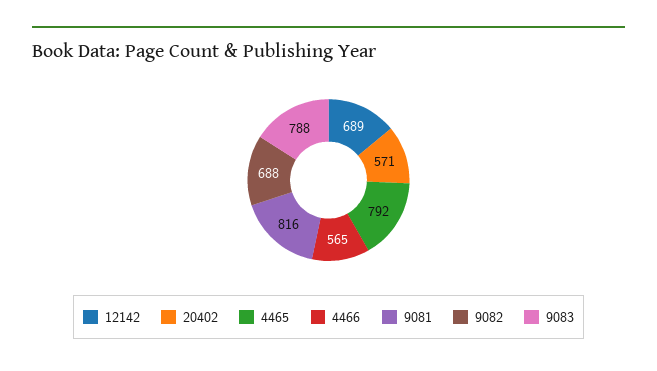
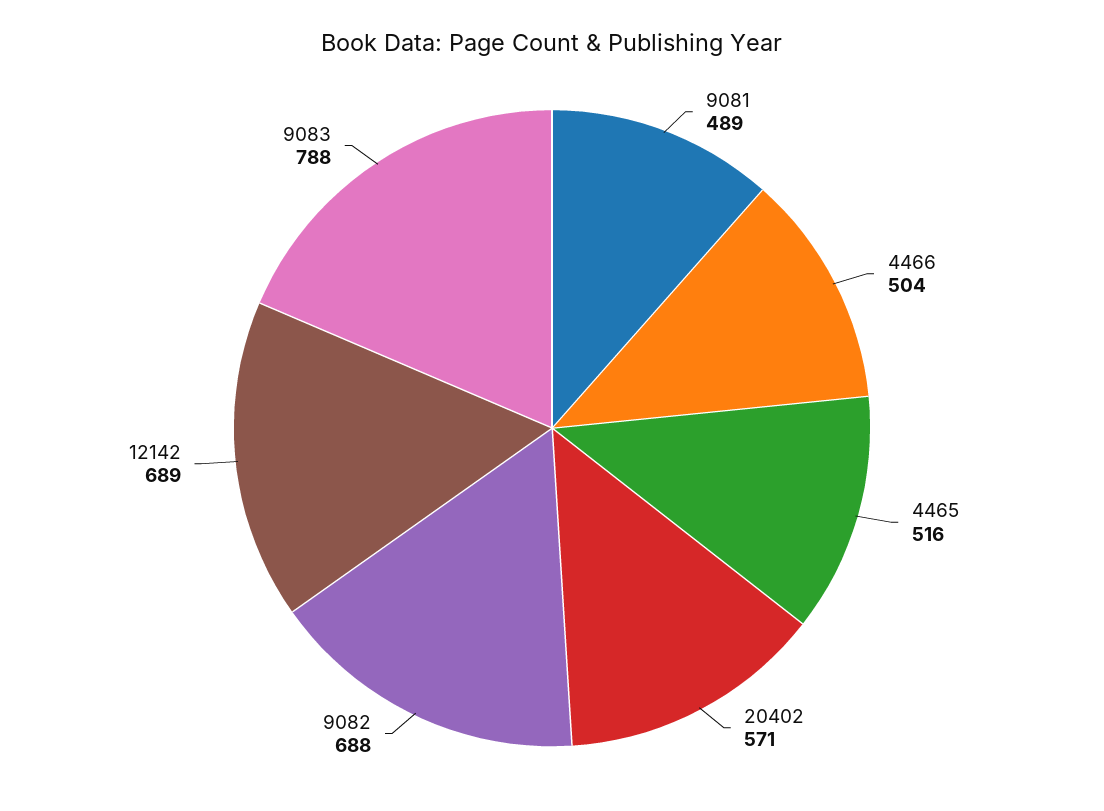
4465: 792 -> 516
4466: 565 -> 504
9081: 816 -> 489

